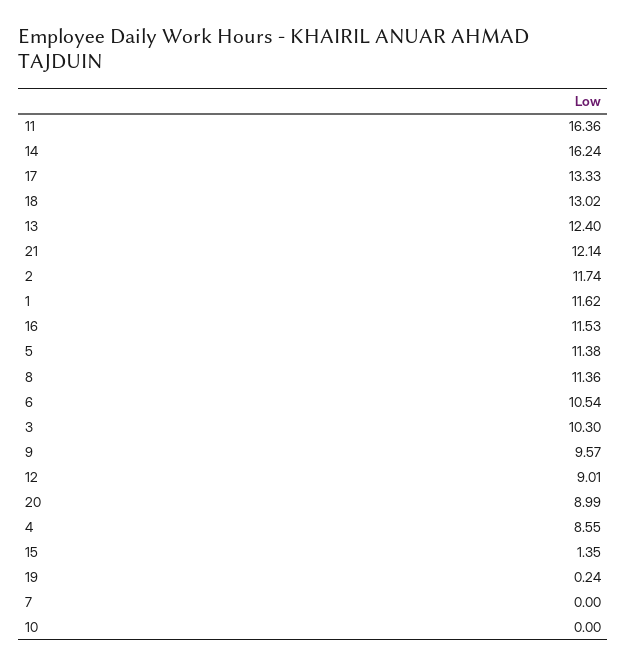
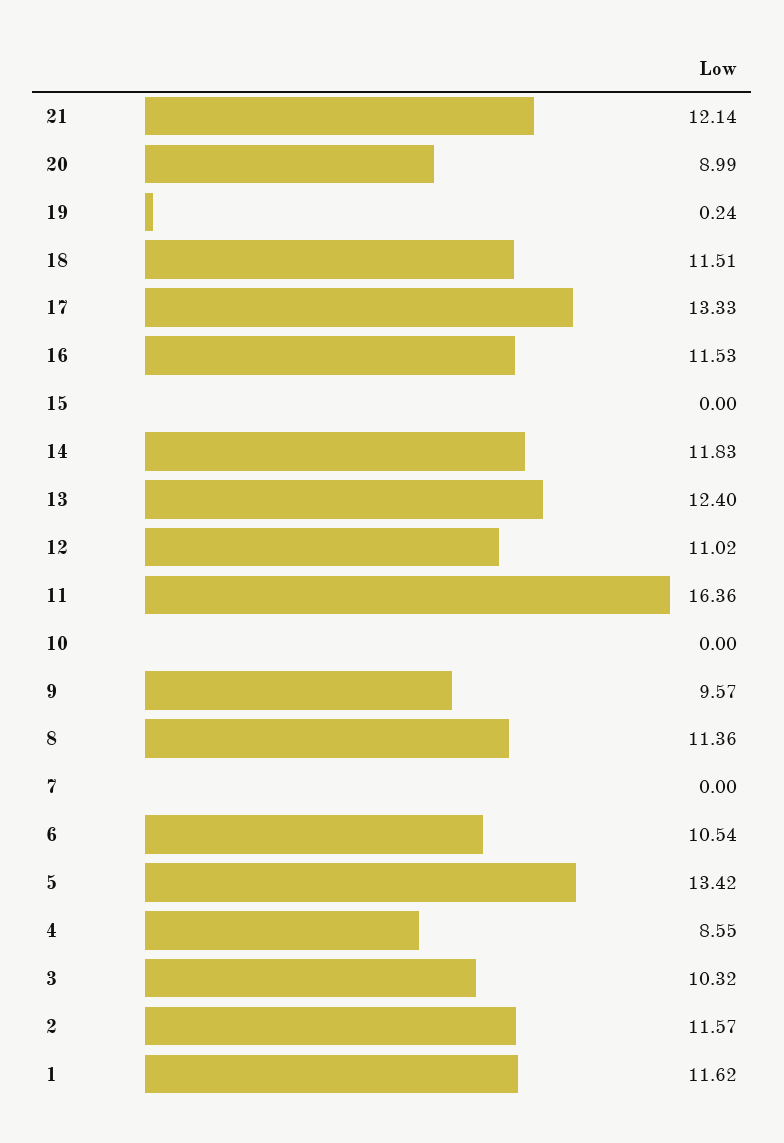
14: 16.24 -> 11.83
18: 13.02 -> 11.51
2: 11.74 -> 11.57
5: 11.38 -> 13.42
3: 10.3 -> 10.32
12: 9.01 -> 11.02
15: 1.35 -> 0

